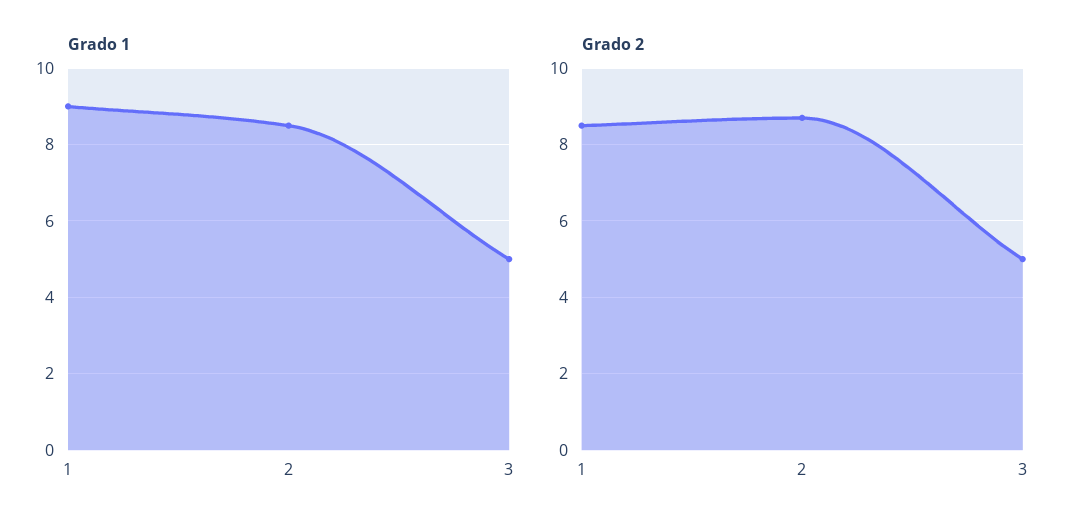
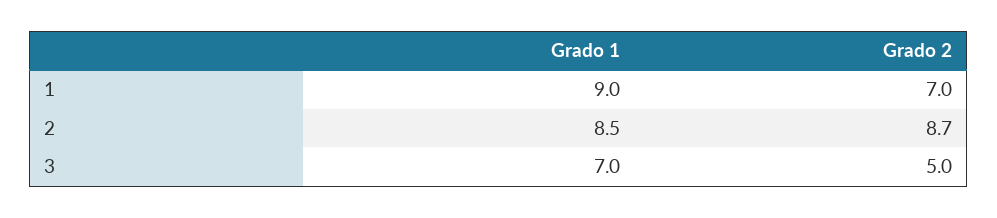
Grado 1, 3: 5 -> 7
Grado 2, 1: 8.5 -> 7

